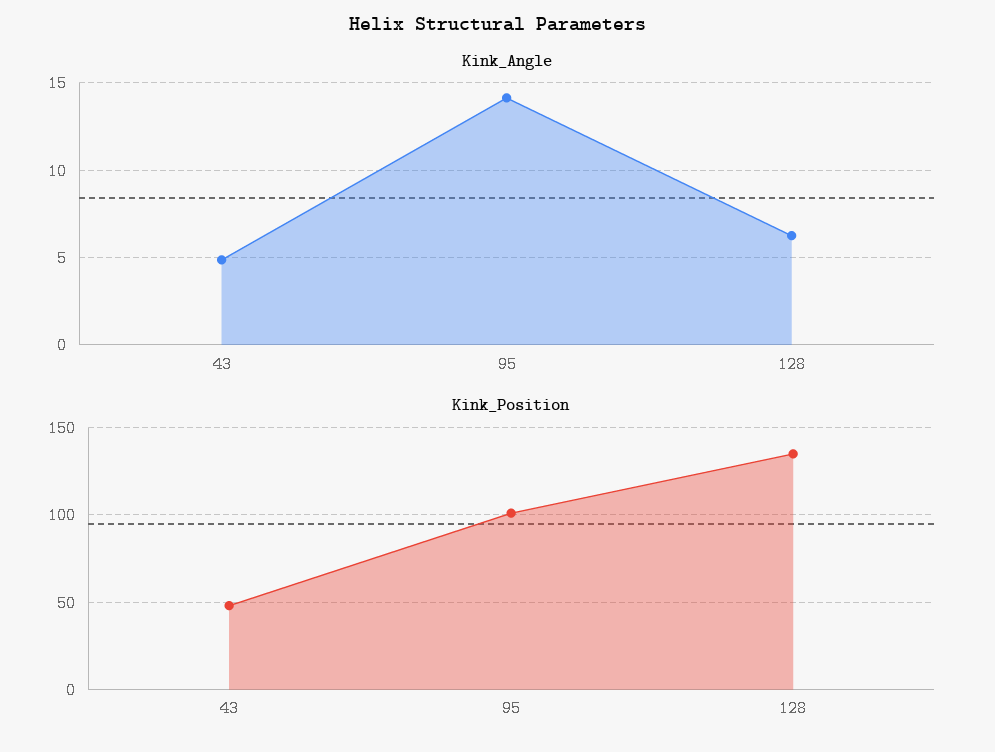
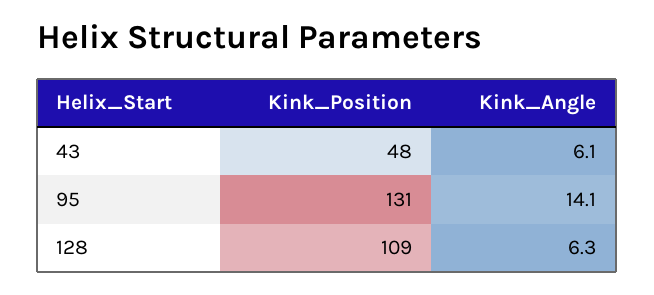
Kink_Angle, 43: 5 -> 6.1
Kink_Position, 95: 100 -> 131
Kink_Position, 128: 135 -> 109

